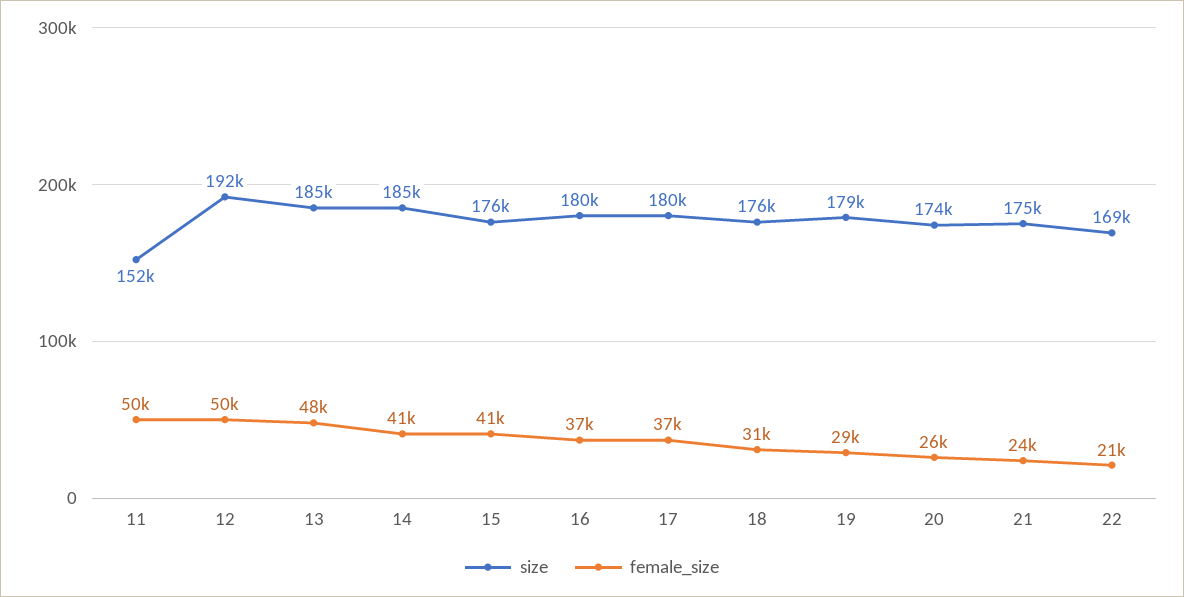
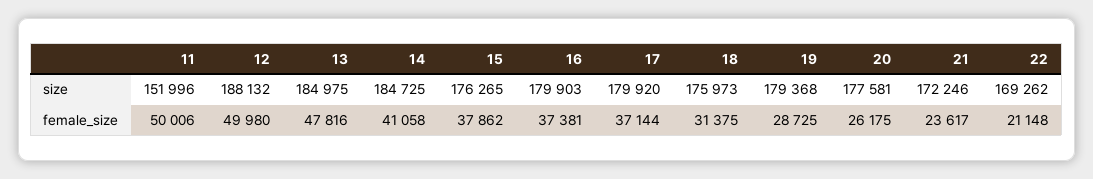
size, 12: 192000 -> 188132
female_size, 15: 41000 -> 37862
size, 20: 174000 -> 177581
size, 21: 175000 -> 172246

